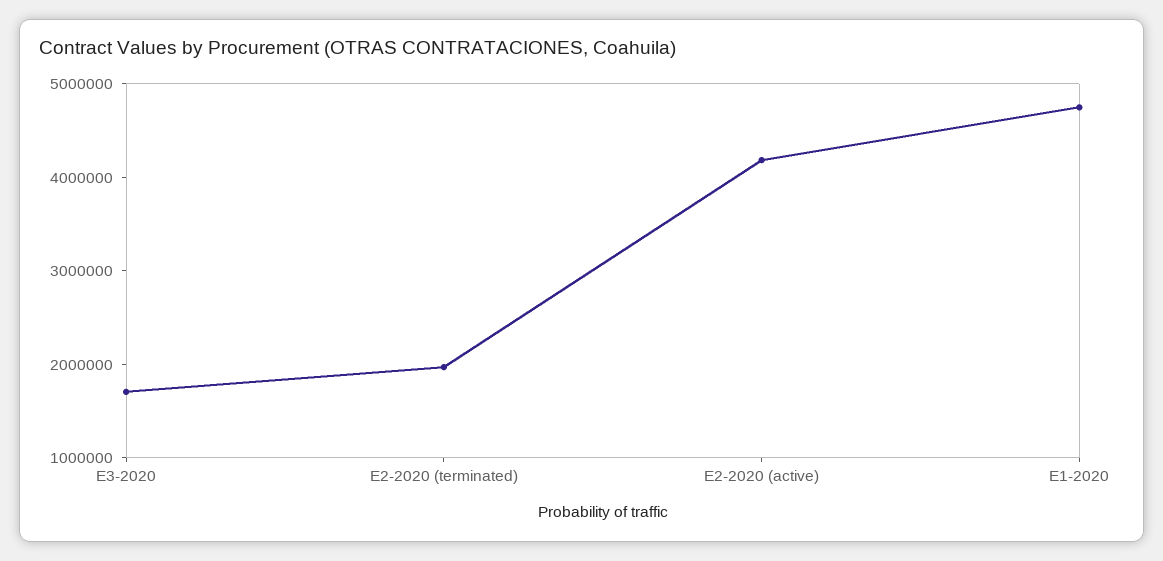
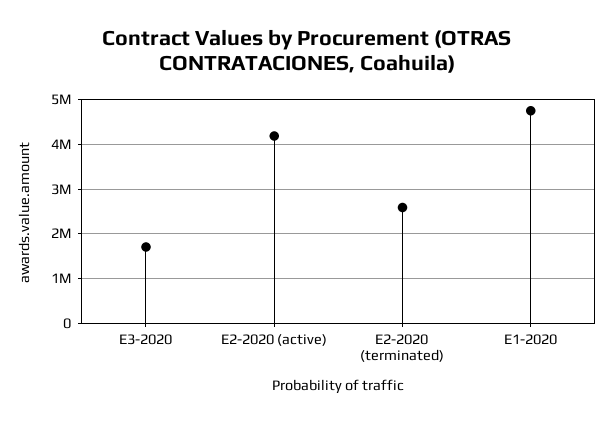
E2-2020 (terminated): 2000000 -> 2600000

